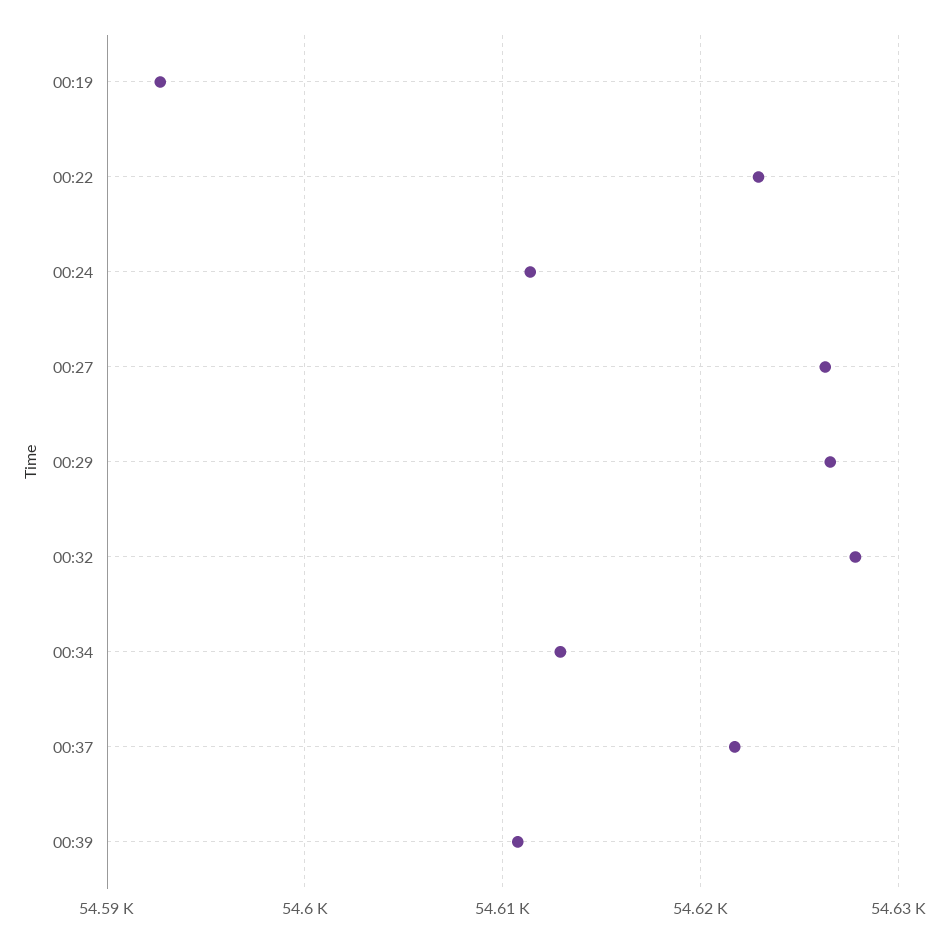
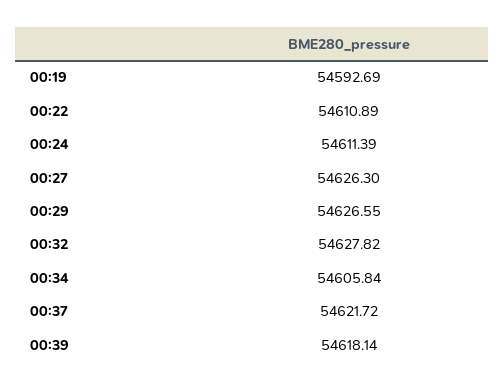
00:22: 54623 -> 54610.89
00:34: 54613 -> 54605.84
00:39: 54611 -> 54618.14

